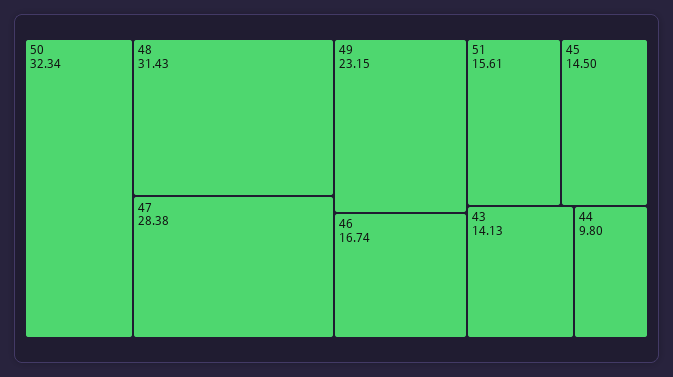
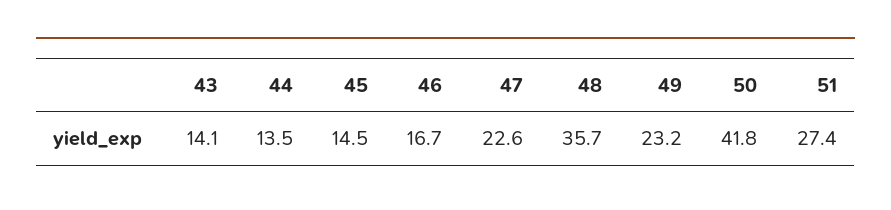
50: 32.34 -> 41.8
48: 31.43 -> 35.7
47: 28.38 -> 22.6
51: 15.61 -> 27.4
44: 9.8 -> 13.5

